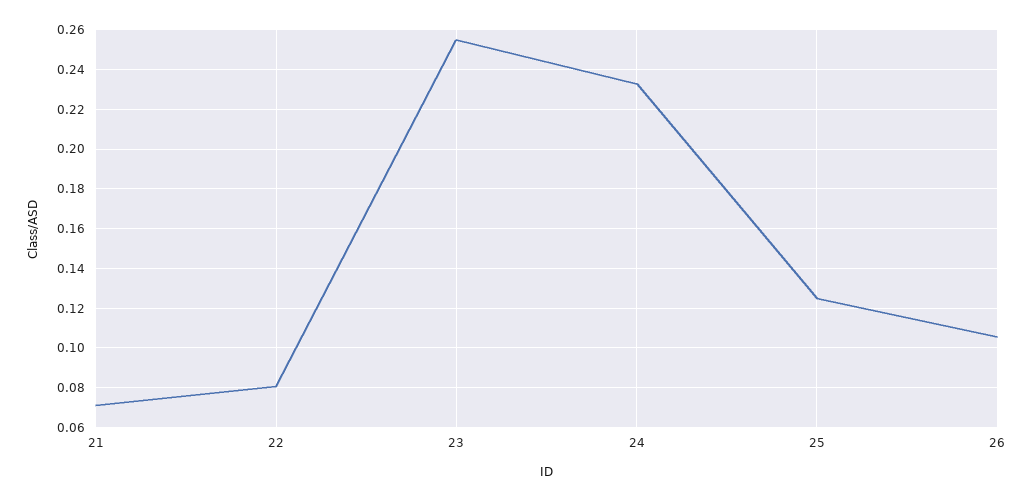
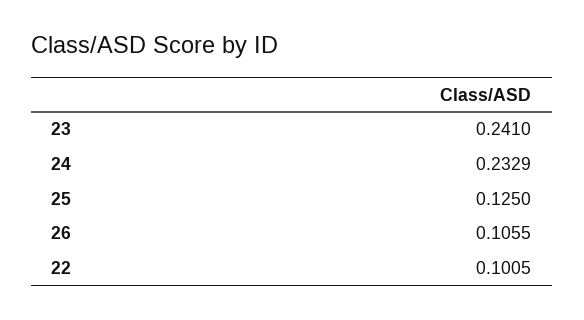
21: 0.07 -> none
22: 0.08 -> 0.1005
23: 0.255 -> 0.241

